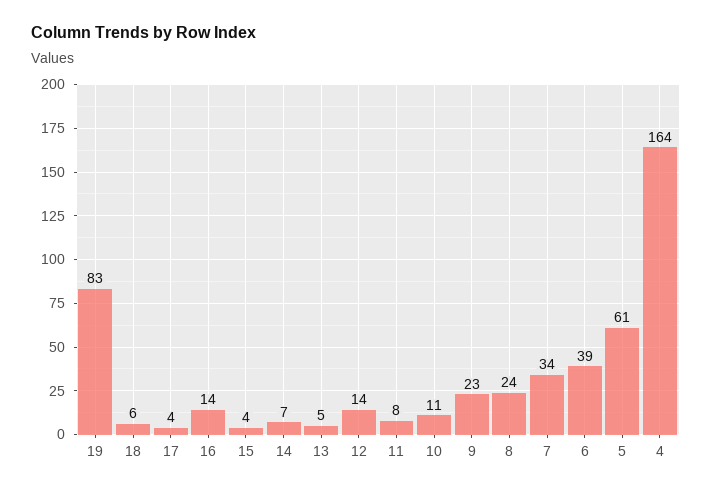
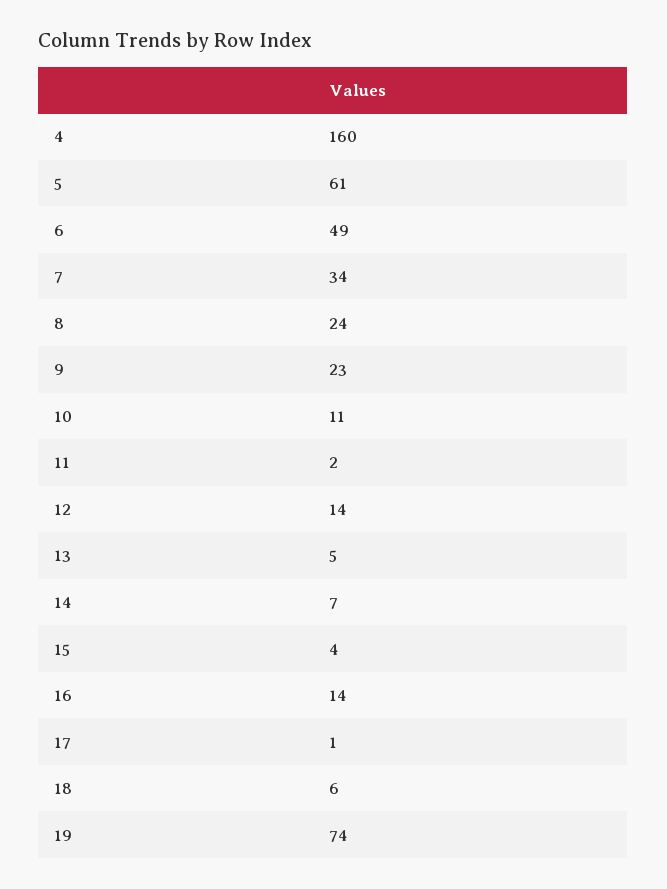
19: 83 -> 74
17: 4 -> 1
11: 8 -> 2
6: 39 -> 49
4: 164 -> 160

